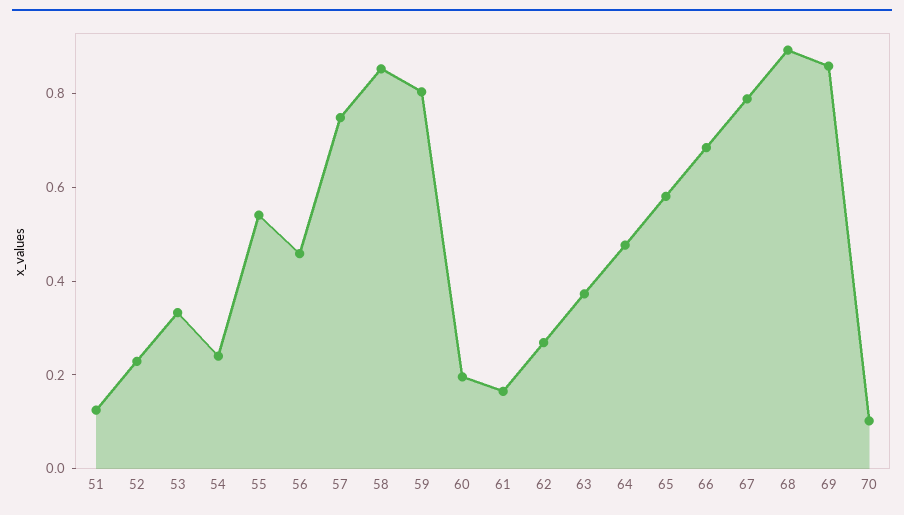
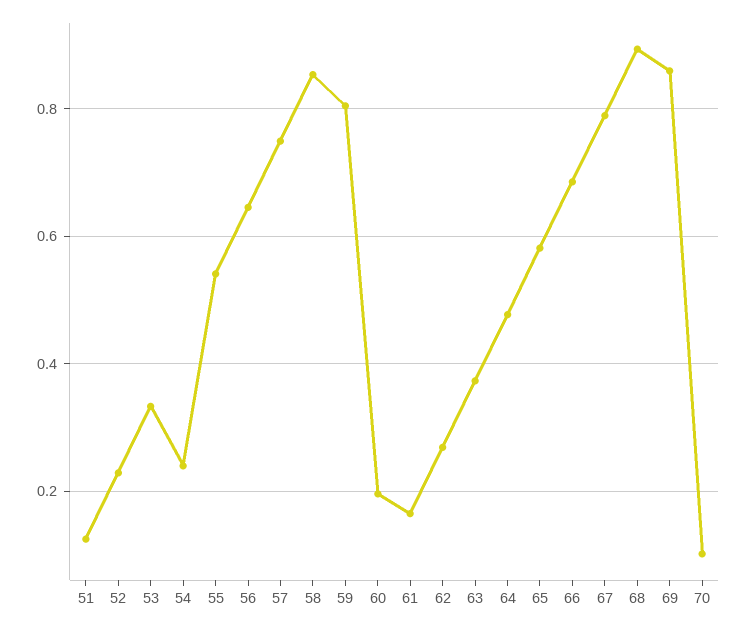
56: 0.45 -> 0.64

